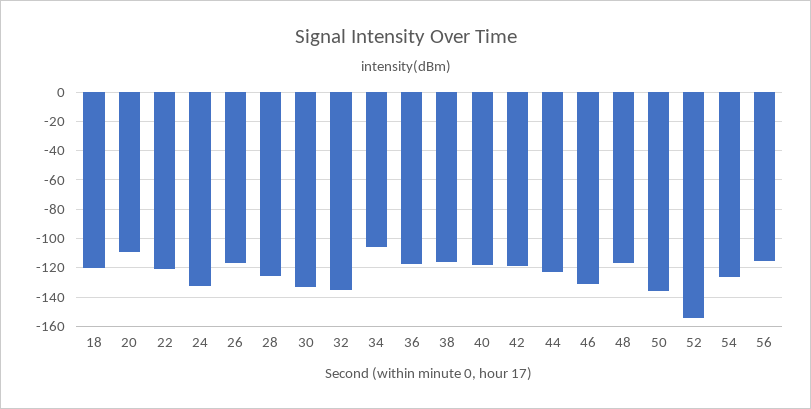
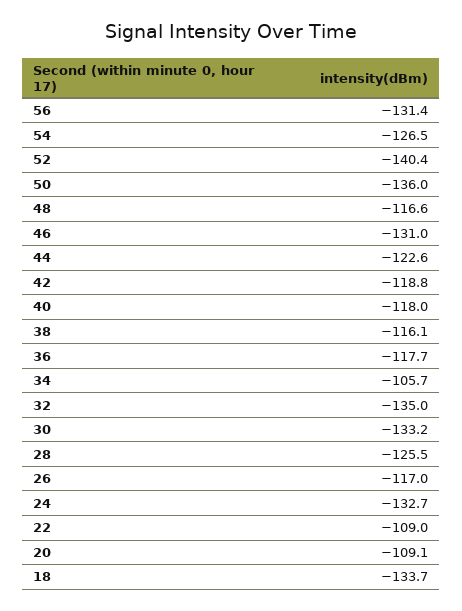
18: -120 -> -133.7
22: -120 -> -109
52: -155 -> -140.4
56: -115 -> -131.4

